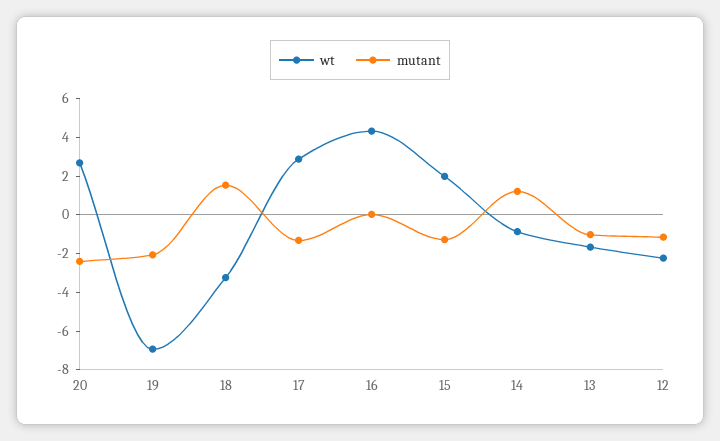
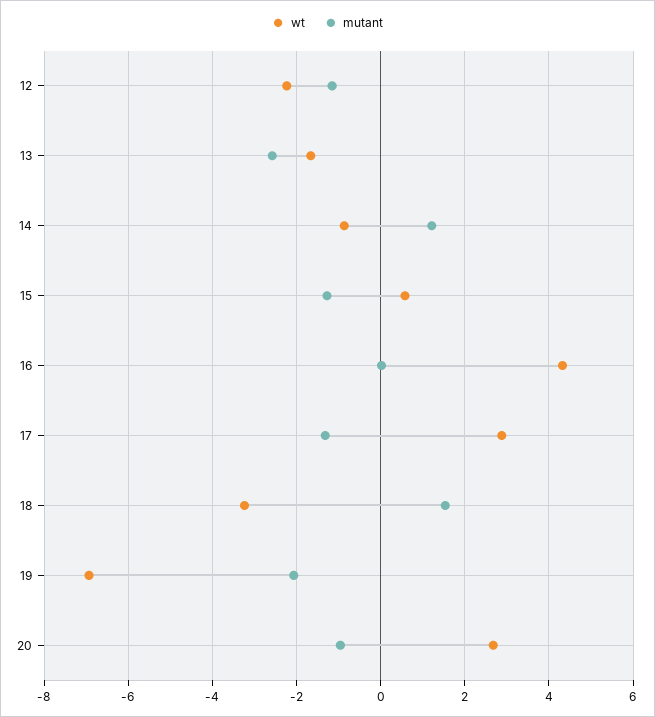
mutant, 20: -2.5 -> -1
wt, 15: 2 -> 0.6
mutant, 13: -1 -> -2.6

